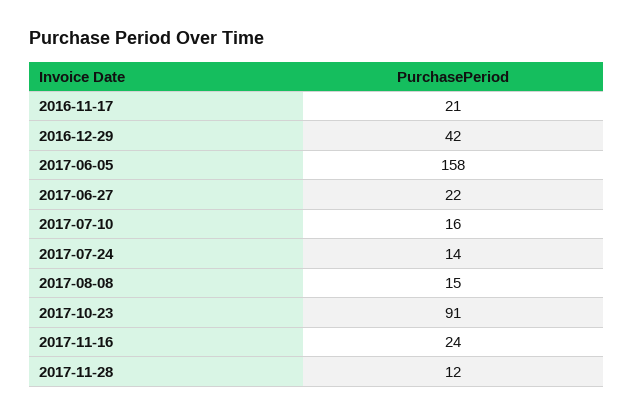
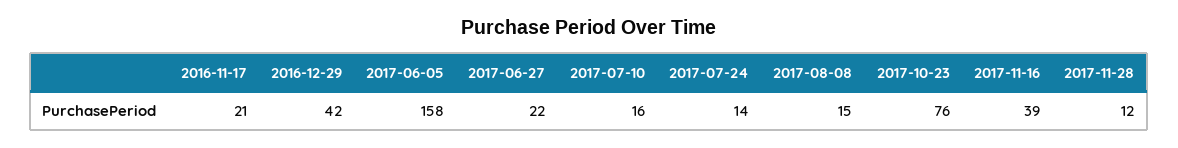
2017-10-23: 91 -> 76
2017-11-16: 24 -> 39

